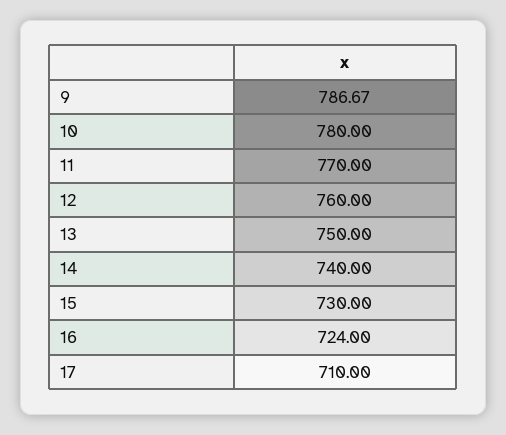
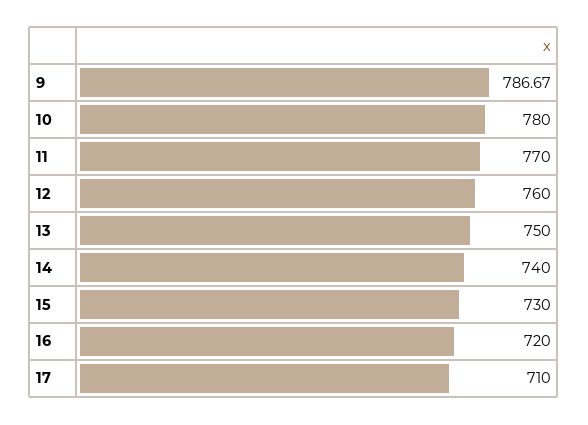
16: 724 -> 720

